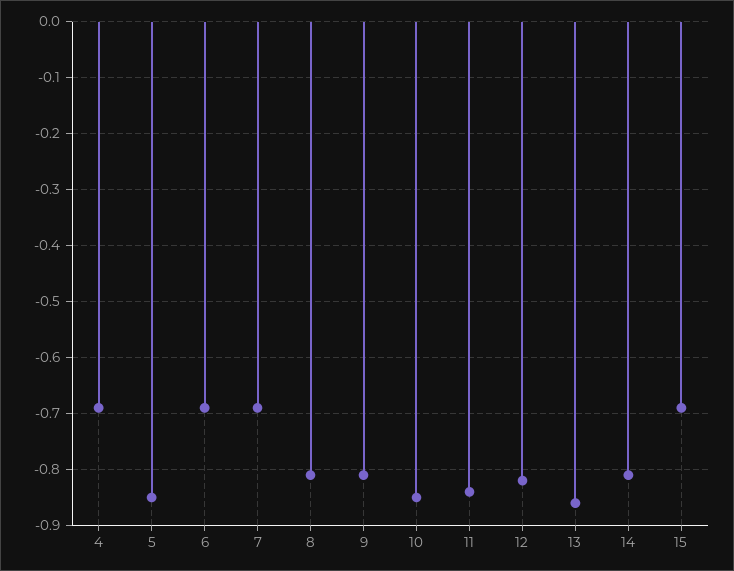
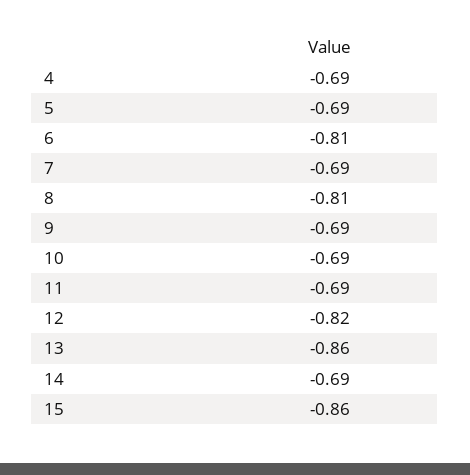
5: -0.85 -> -0.69
6: -0.7 -> -0.81
9: -0.8 -> -0.69
10: -0.85 -> -0.69
11: -0.85 -> -0.69
14: -0.8 -> -0.69
15: -0.7 -> -0.86

